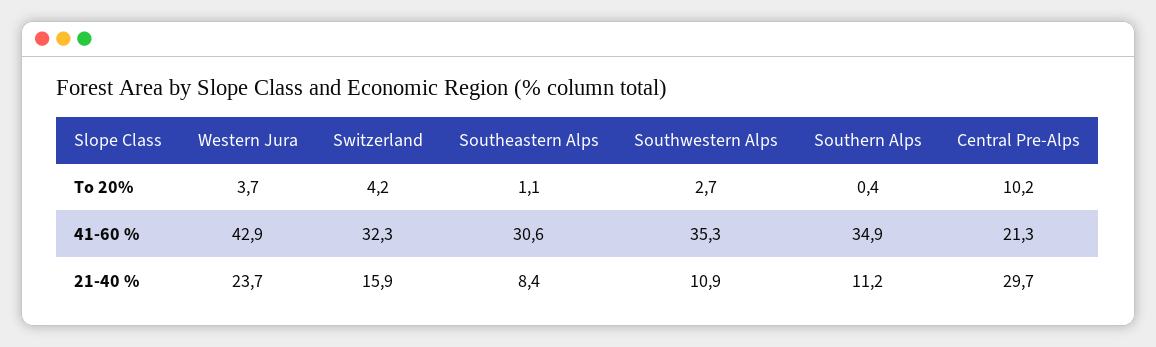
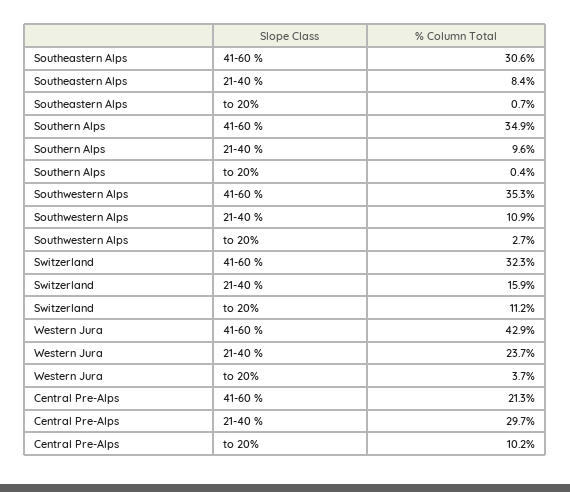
Switzerland, To 20%: 4.2 -> 11.2
Southeastern Alps, To 20%: 1.1 -> 0.7
Southern Alps, 21-40 %: 11.2 -> 9.6

